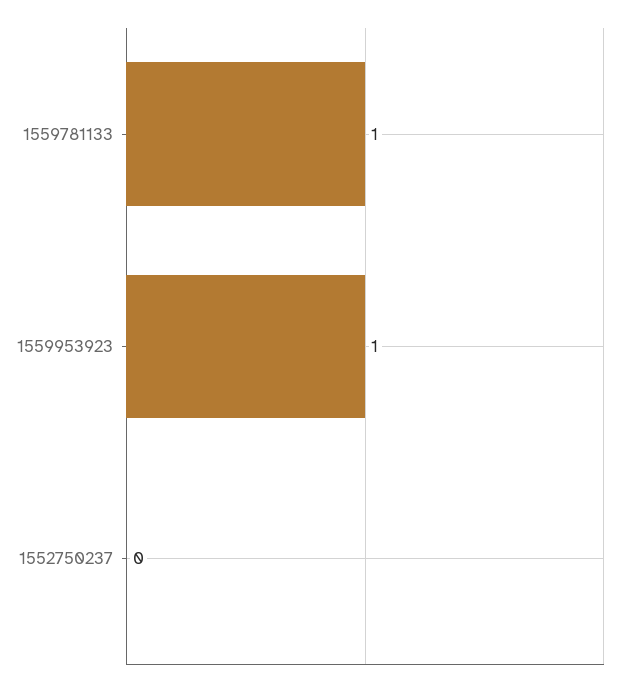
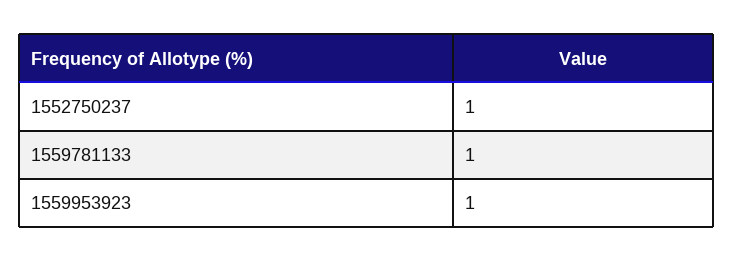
1552750237: 0 -> 1

